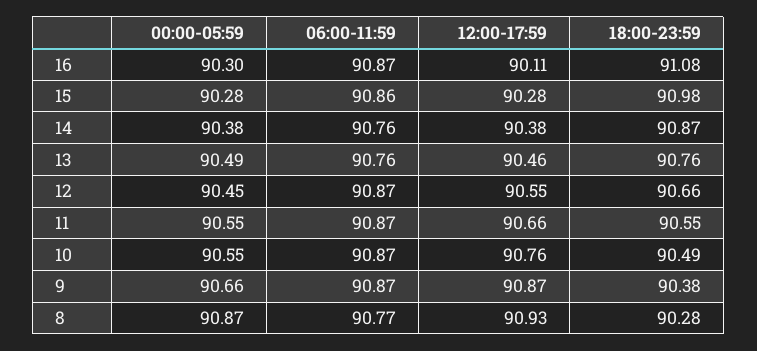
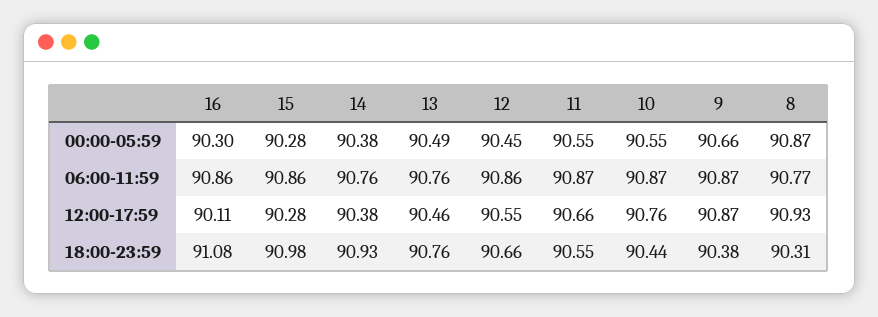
06:00-11:59, 16: 90.87 -> 90.86
18:00-23:59, 14: 90.87 -> 90.93
06:00-11:59, 12: 90.87 -> 90.86
18:00-23:59, 10: 90.49 -> 90.44
18:00-23:59, 8: 90.28 -> 90.31

